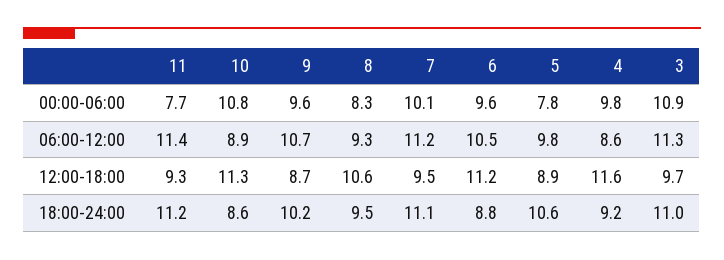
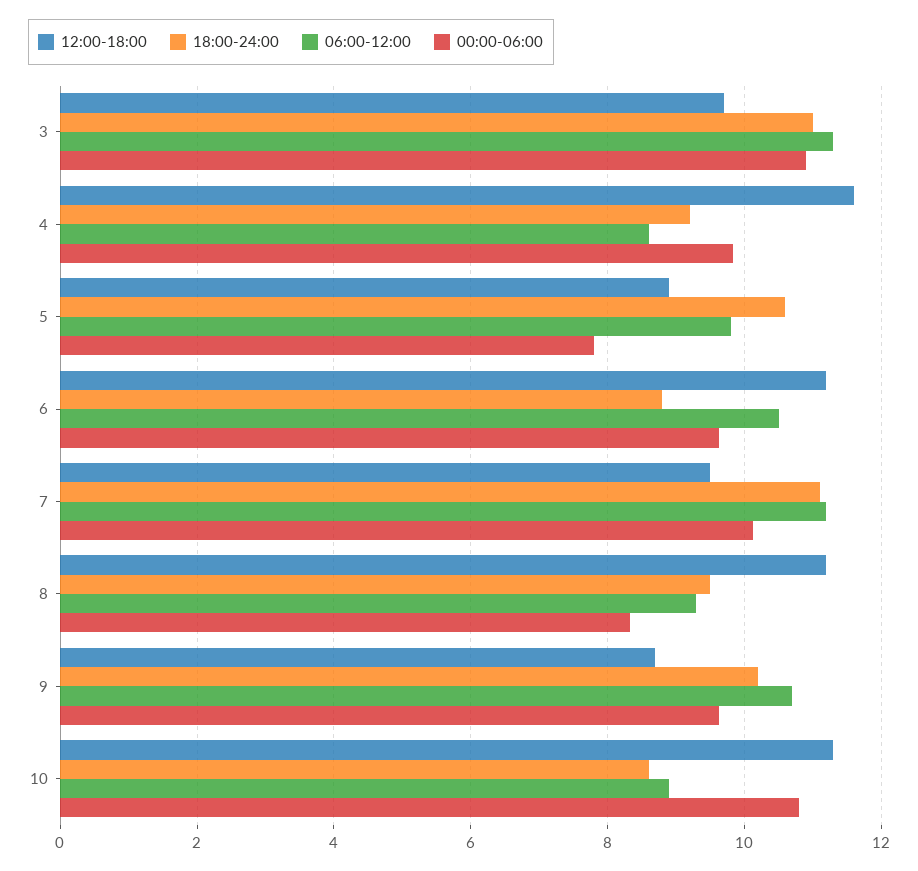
00:00-06:00, 11: 7.7 -> none
06:00-12:00, 11: 11.4 -> none
12:00-18:00, 11: 9.3 -> none
12:00-18:00, 8: 10.6 -> 11.2
18:00-24:00, 11: 11.2 -> none

